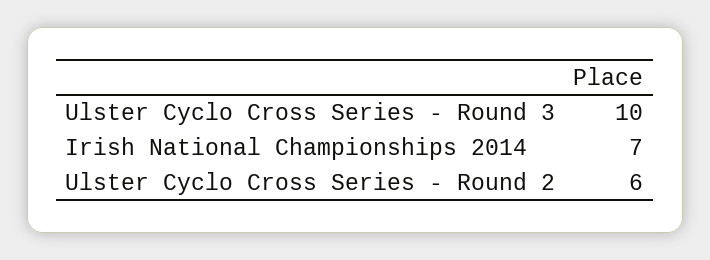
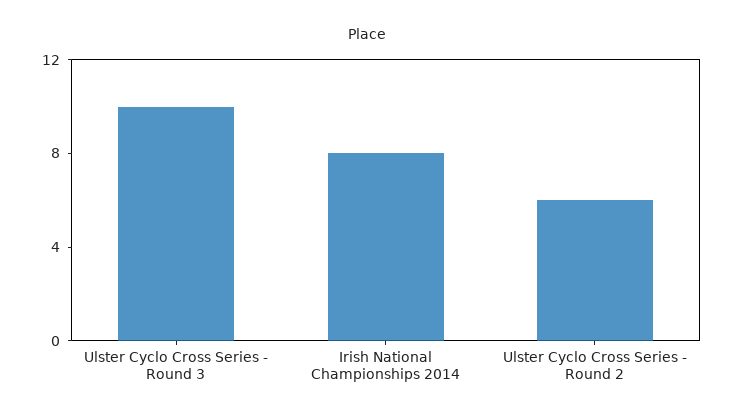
Irish National Championships 2014: 7 -> 8

